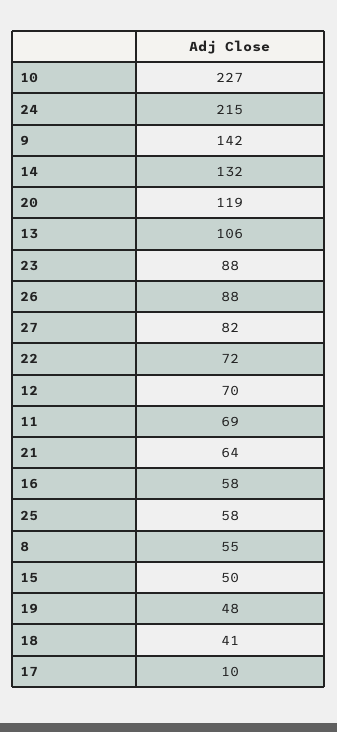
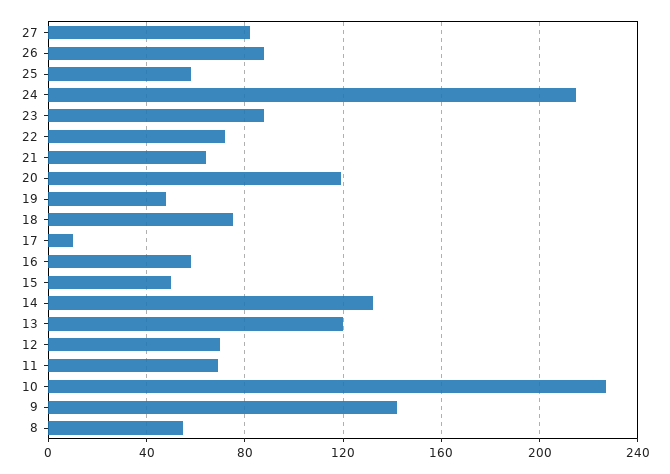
13: 106 -> 120
18: 41 -> 75

